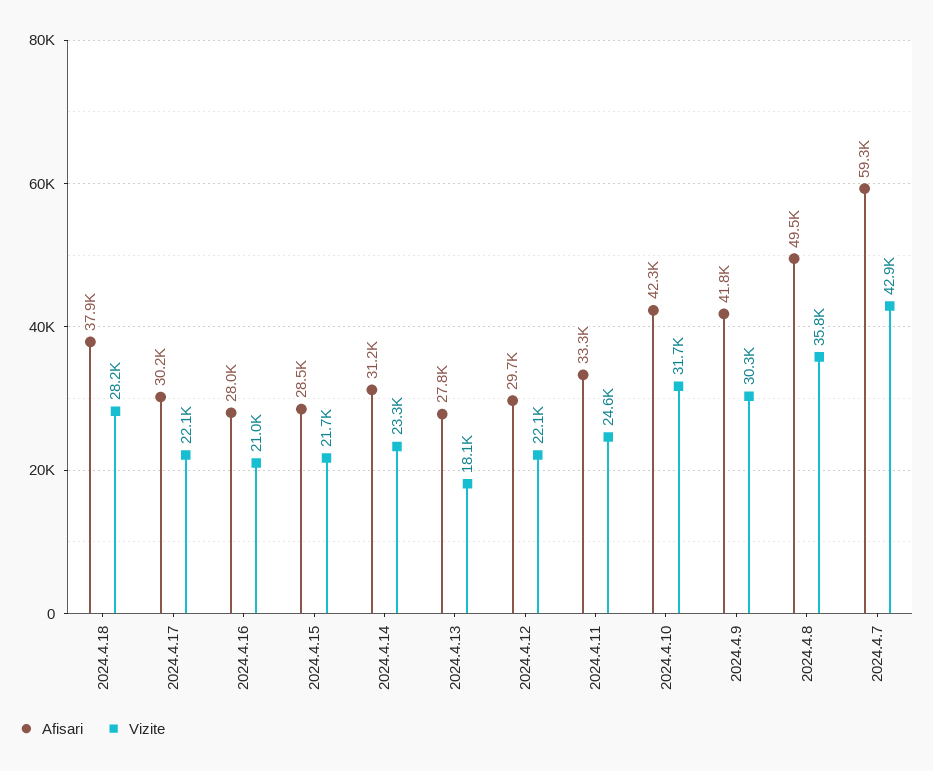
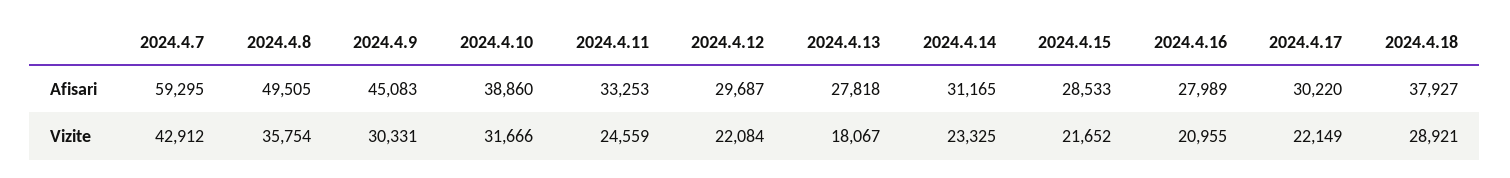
Vizite, 2024.4.18: 28200 -> 28921
Afisari, 2024.4.10: 42300 -> 38860
Afisari, 2024.4.9: 41800 -> 45083

